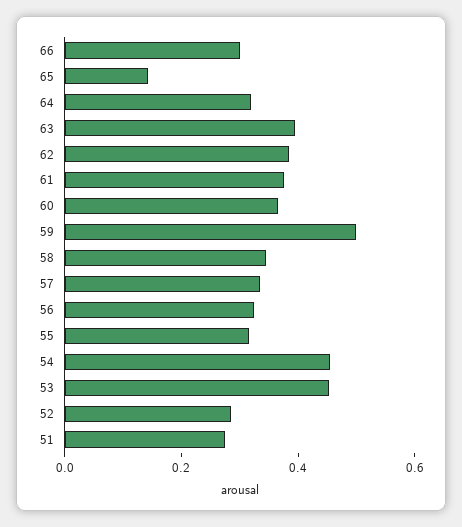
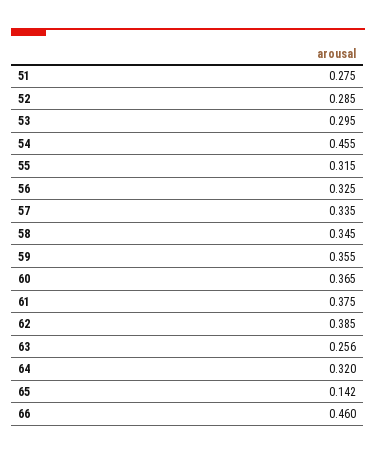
66: 0.3 -> 0.46
63: 0.4 -> 0.256
59: 0.5 -> 0.355
53: 0.45 -> 0.295

